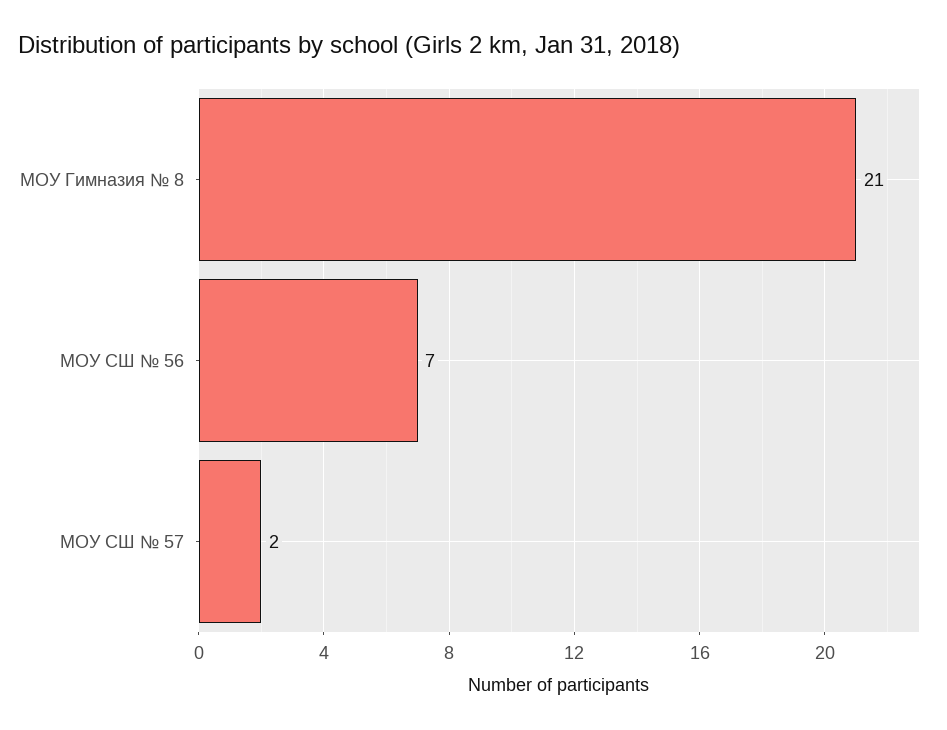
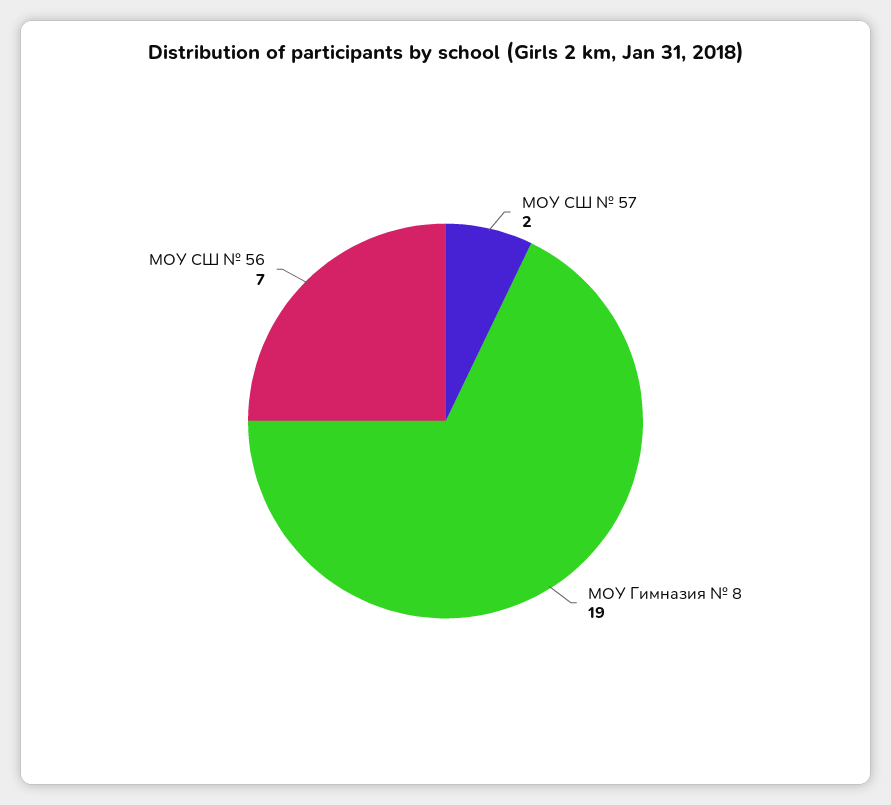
МОУ Гимназия № 8: 21 -> 19

